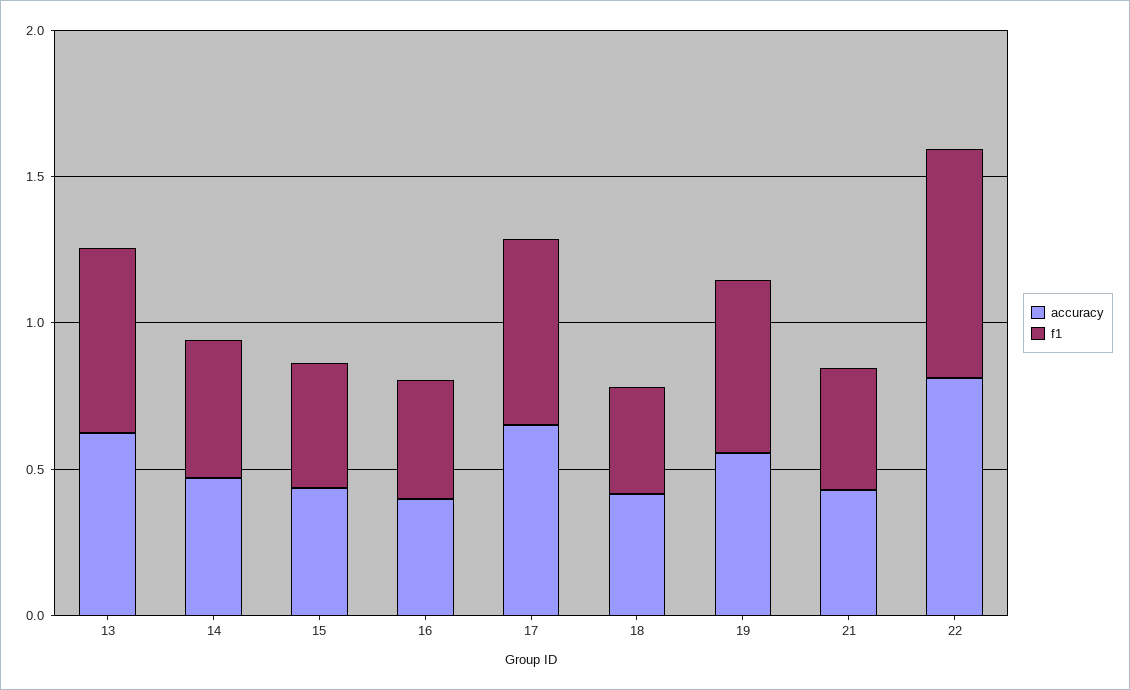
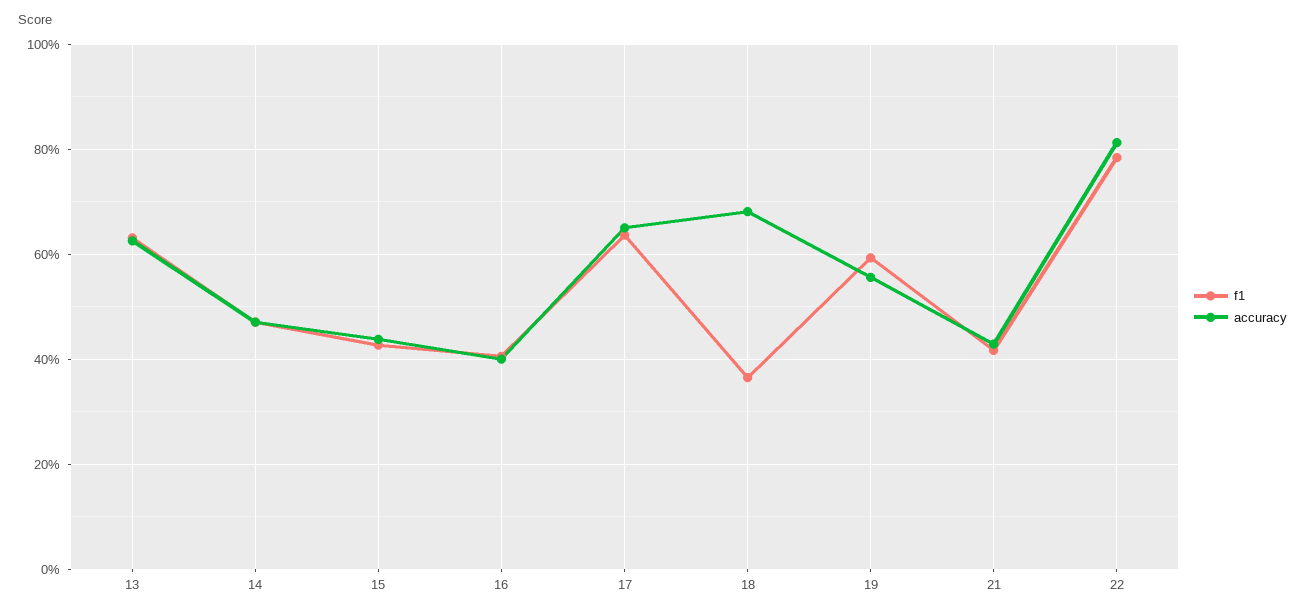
accuracy, 18: 0.4 -> 0.68

